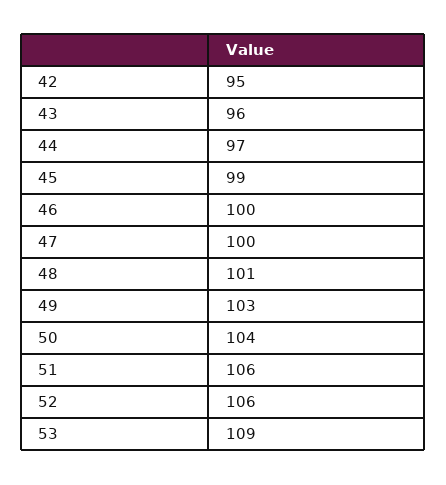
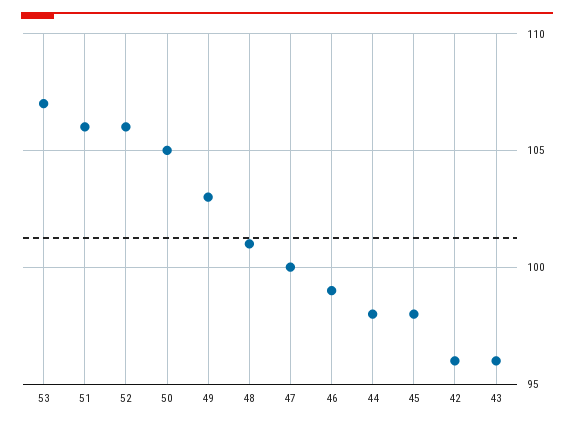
42: 95 -> 96
44: 97 -> 98
45: 99 -> 98
46: 100 -> 99
50: 104 -> 105
53: 109 -> 107

